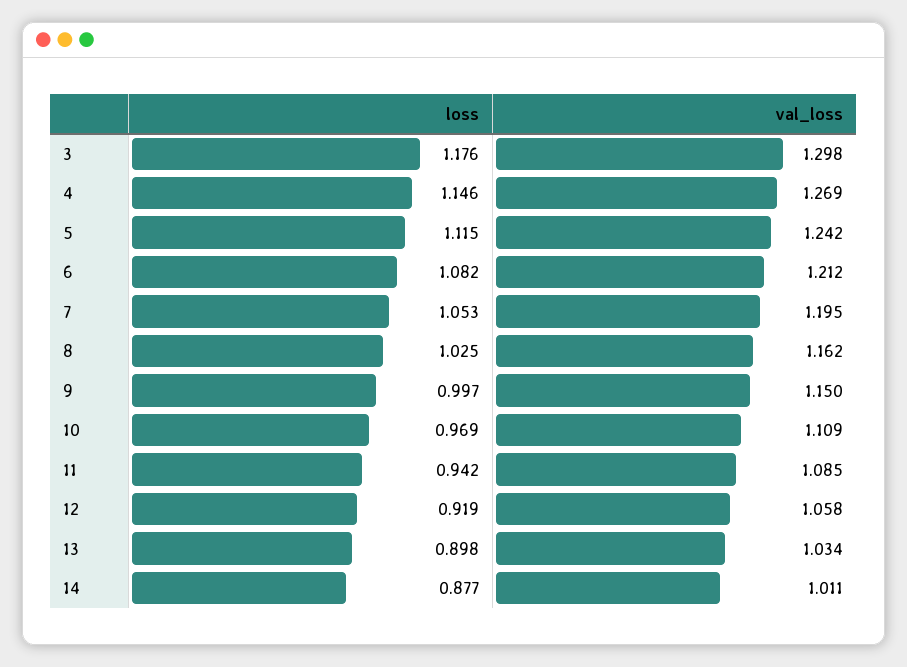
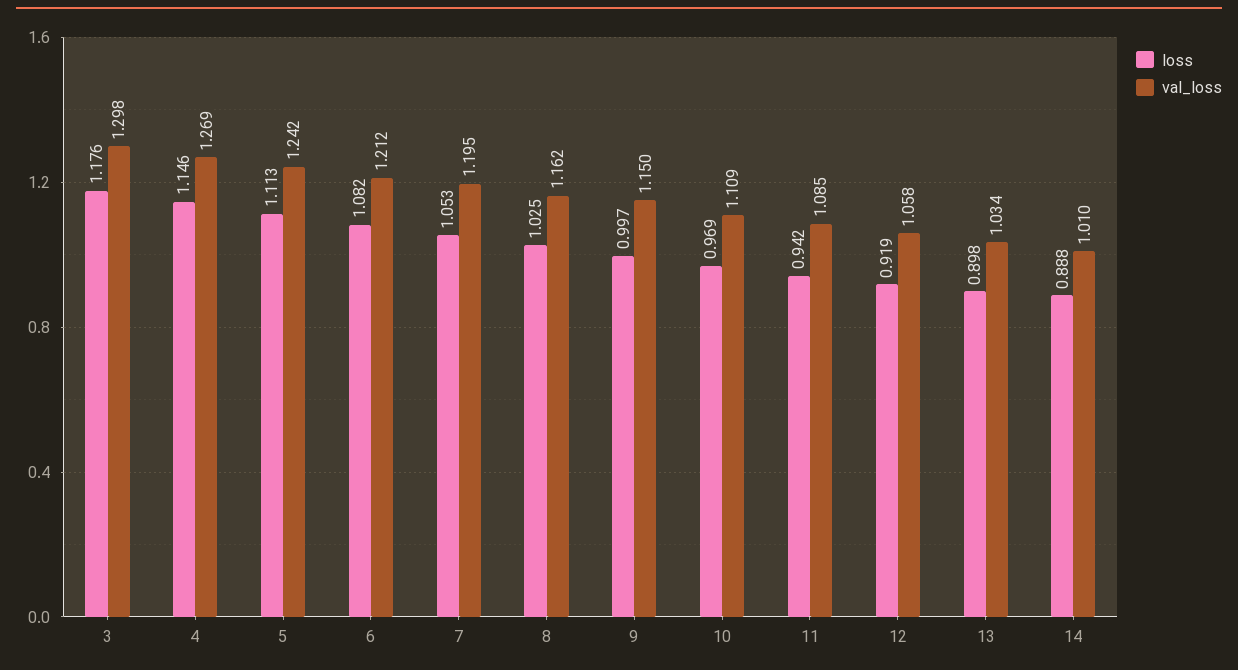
loss, 5: 1.115 -> 1.113
loss, 14: 0.877 -> 0.888
val_loss, 14: 1.011 -> 1.01

